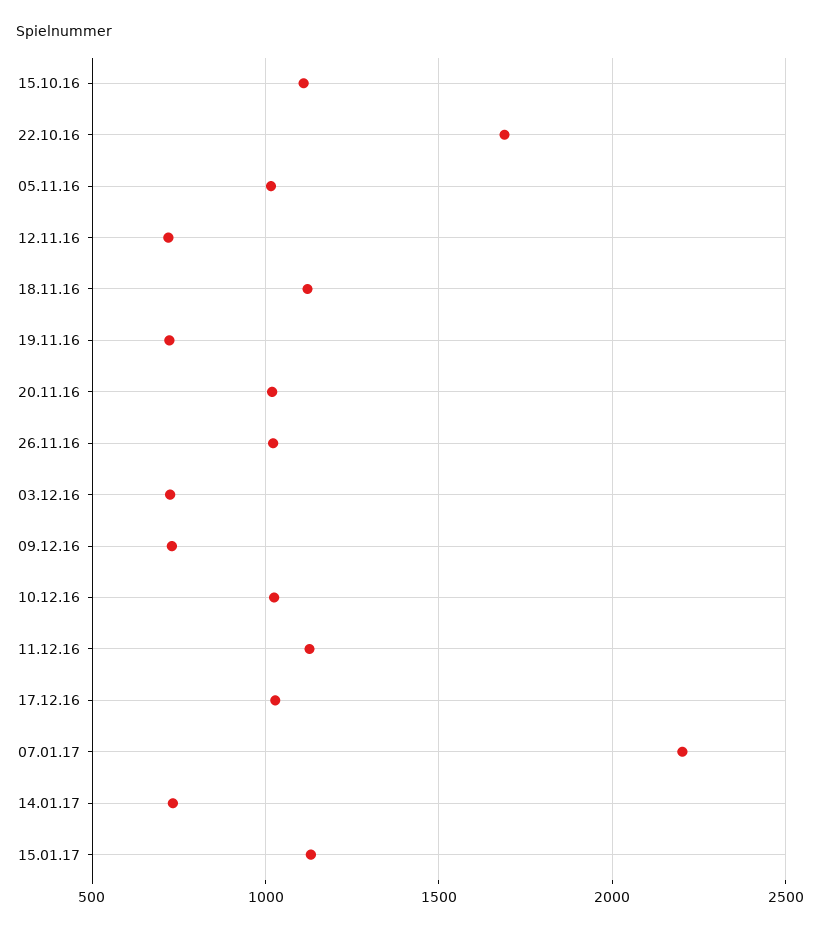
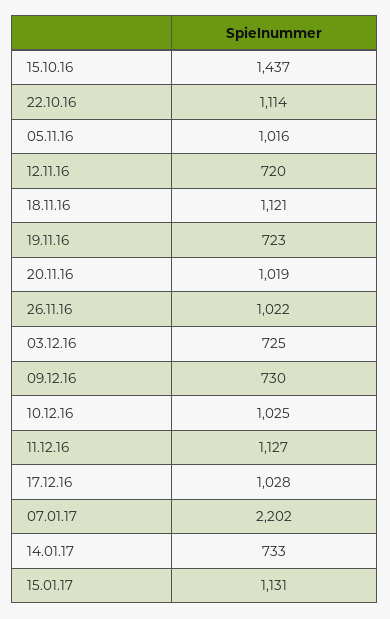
15.10.16: 1100 -> 1437
22.10.16: 1700 -> 1114

